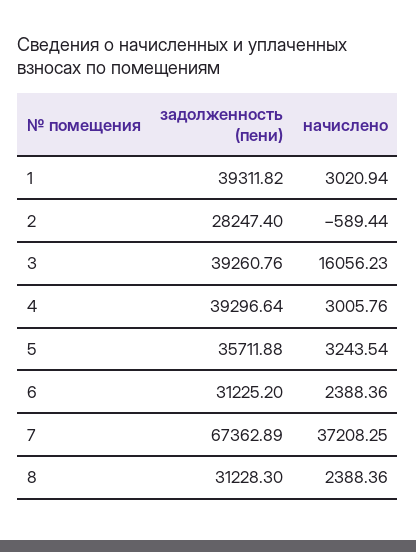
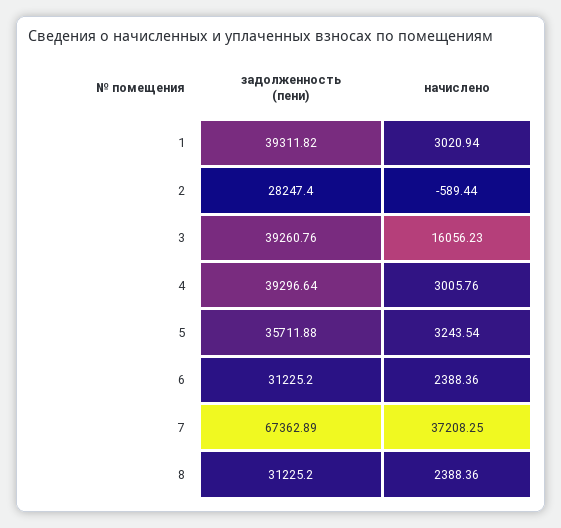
задолженность (пени), 8: 31228.3 -> 31225.2

